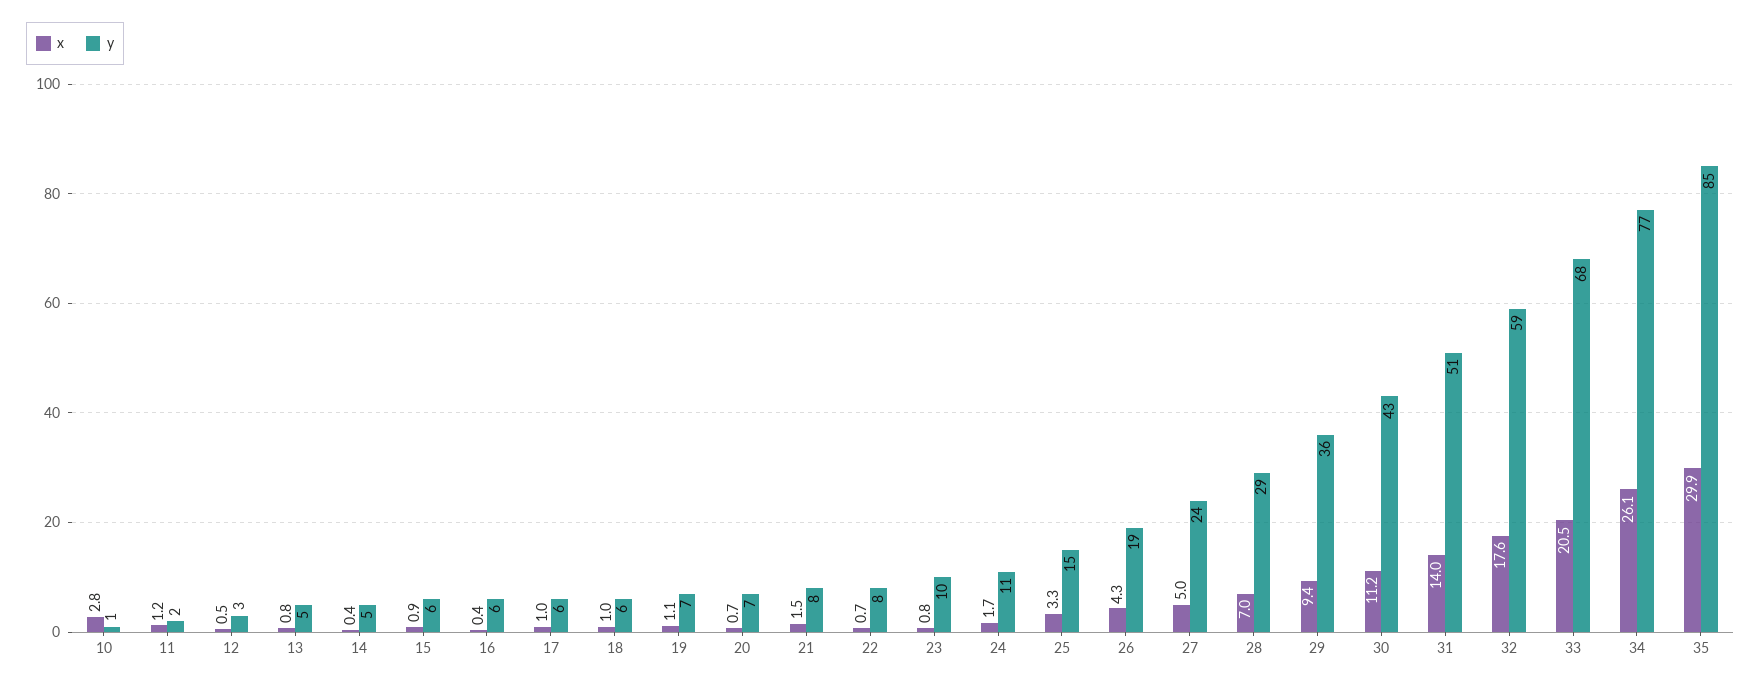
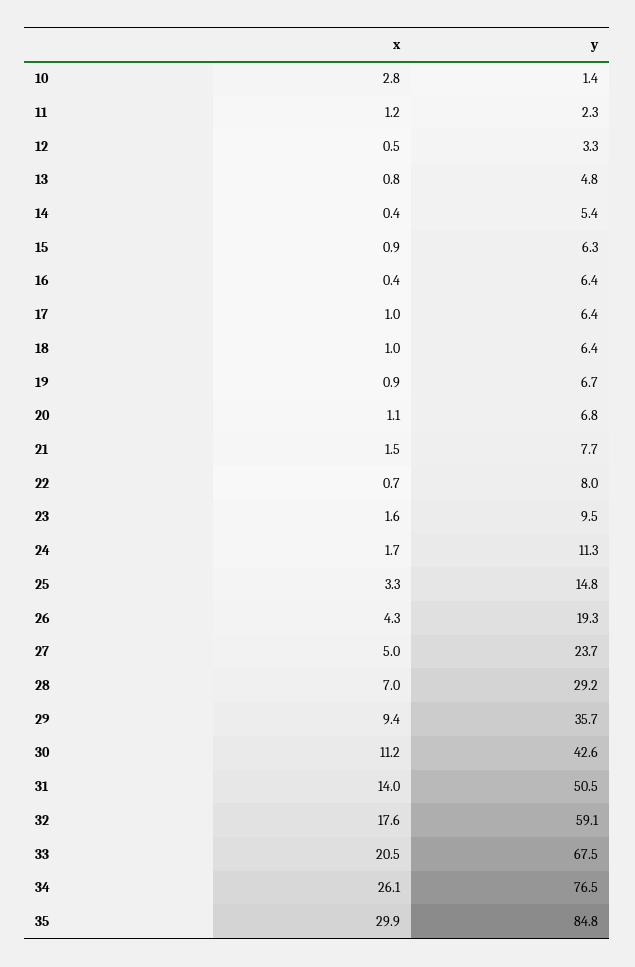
x, 19: 1.1 -> 0.9
x, 20: 0.7 -> 1.1
x, 23: 0.8 -> 1.6

